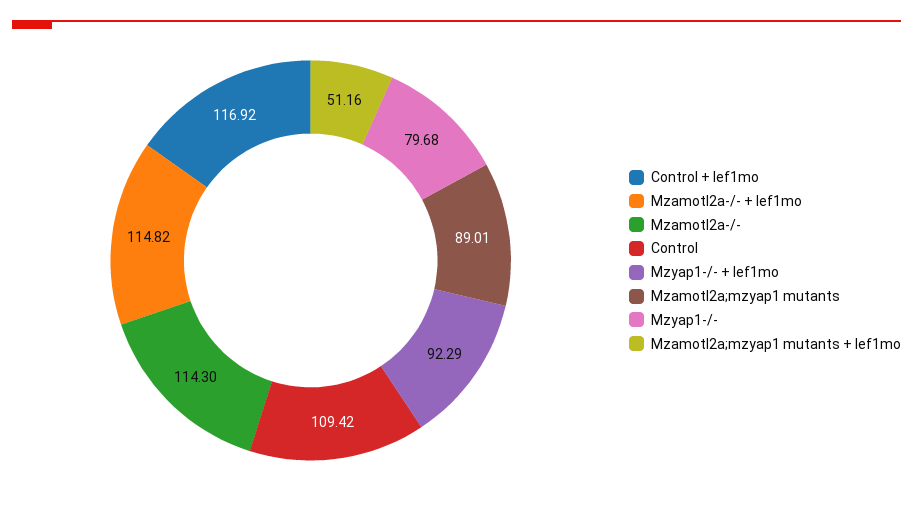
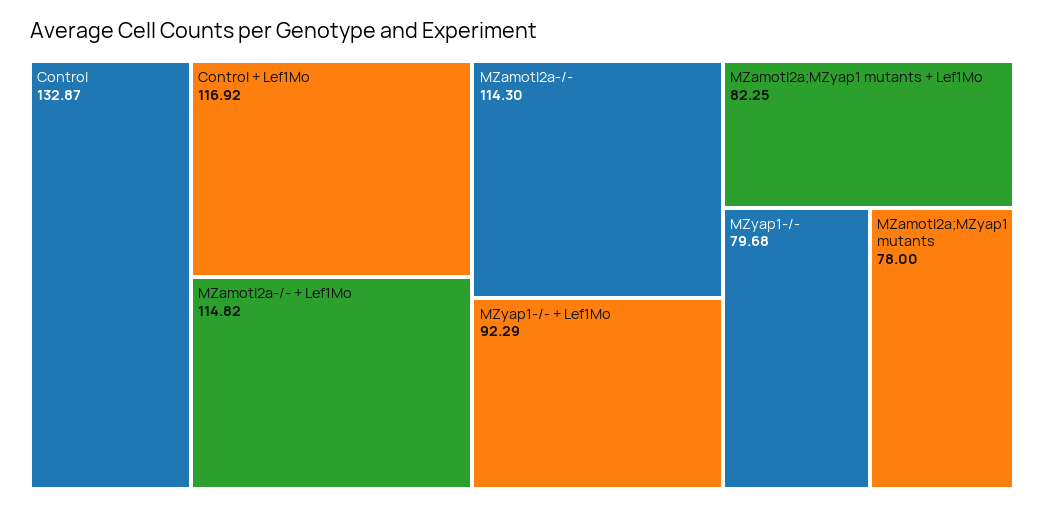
Control: 109.42 -> 132.87
Mzamotl2a;mzyap1 mutants: 89.01 -> 78
Mzamotl2a;mzyap1 mutants + lef1mo: 51.16 -> 82.25

